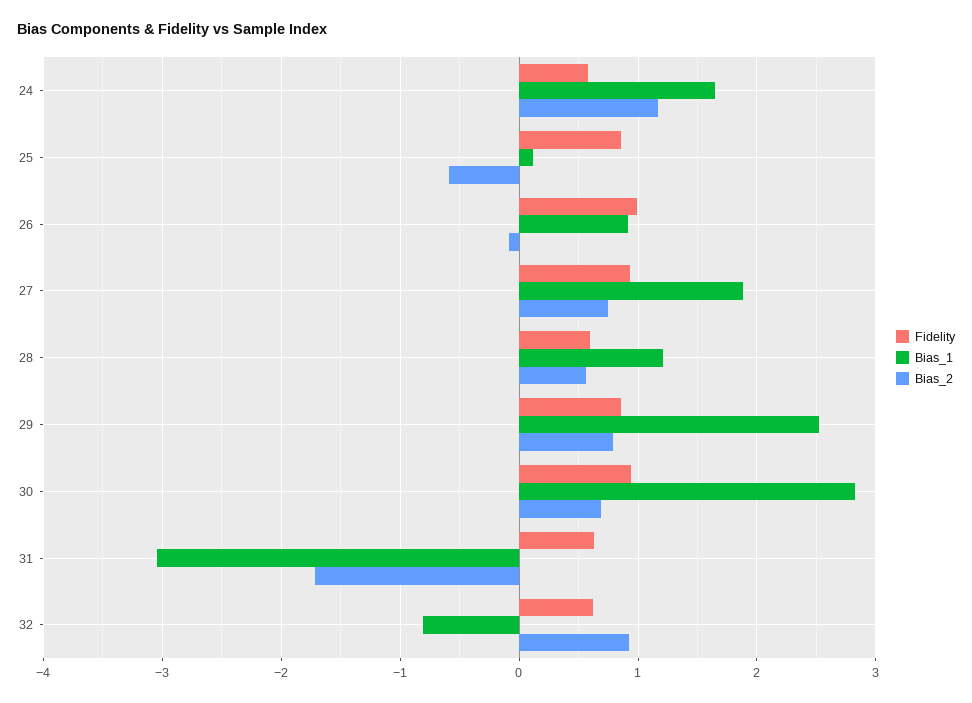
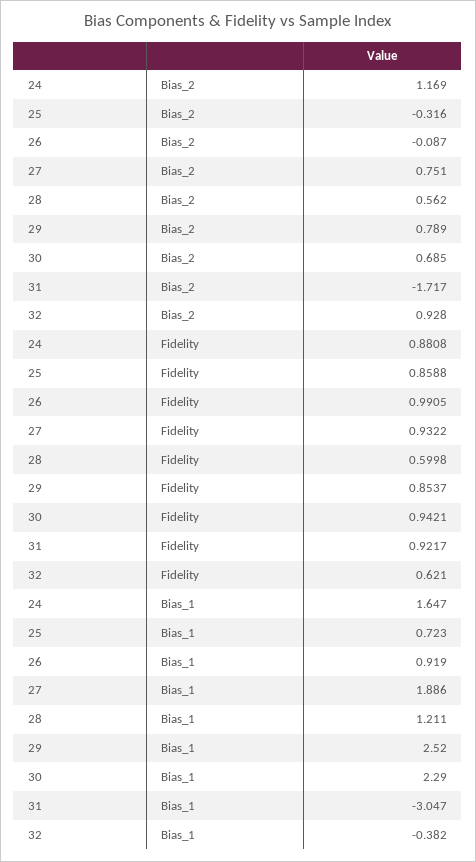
Fidelity, 24: 0.6 -> 0.8808
Bias_1, 25: 0.1 -> 0.723
Bias_2, 25: -0.6 -> -0.316
Bias_1, 30: 2.8 -> 2.29
Fidelity, 31: 0.6 -> 0.9217
Bias_1, 32: -0.8 -> -0.382

